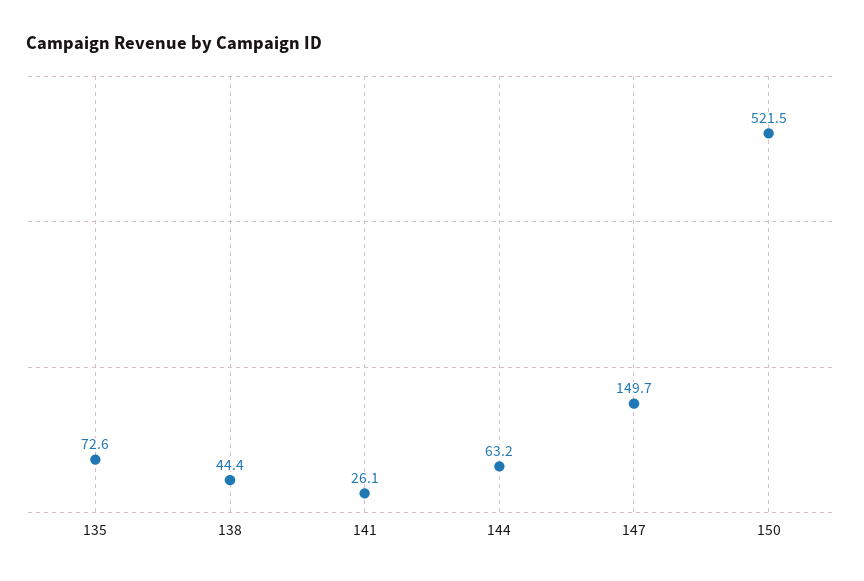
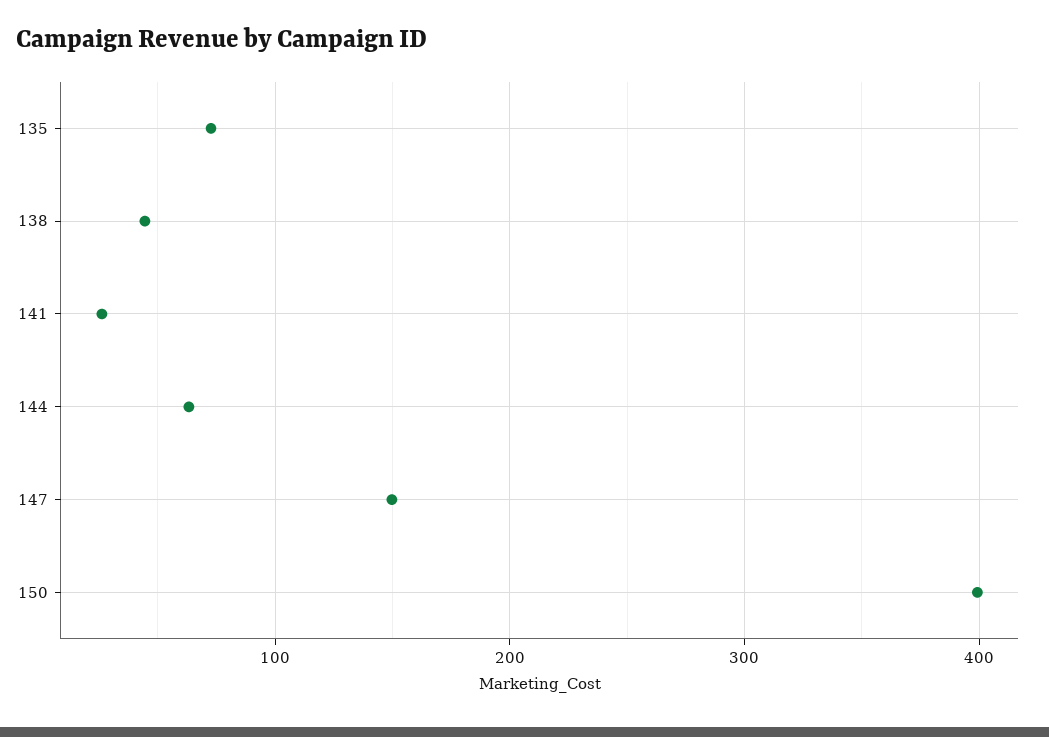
150: 521.5 -> 400

